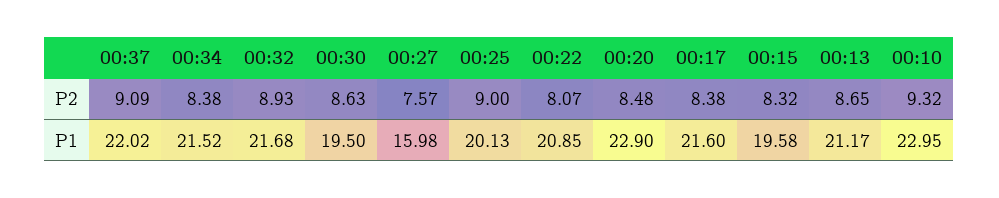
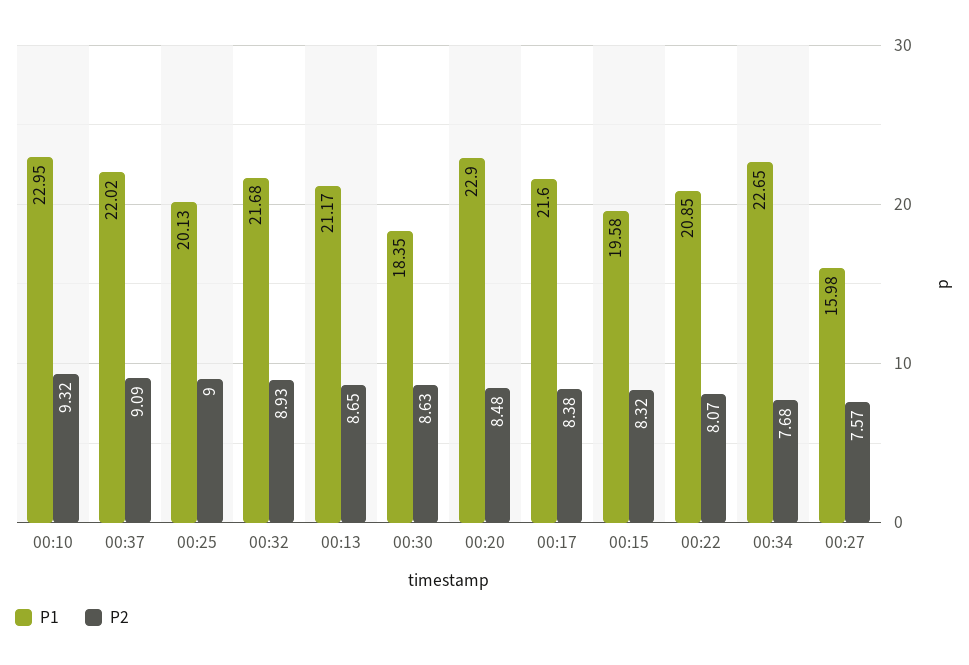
P2, 00:34: 8.38 -> 7.68
P1, 00:34: 21.52 -> 22.65
P1, 00:30: 19.5 -> 18.35

